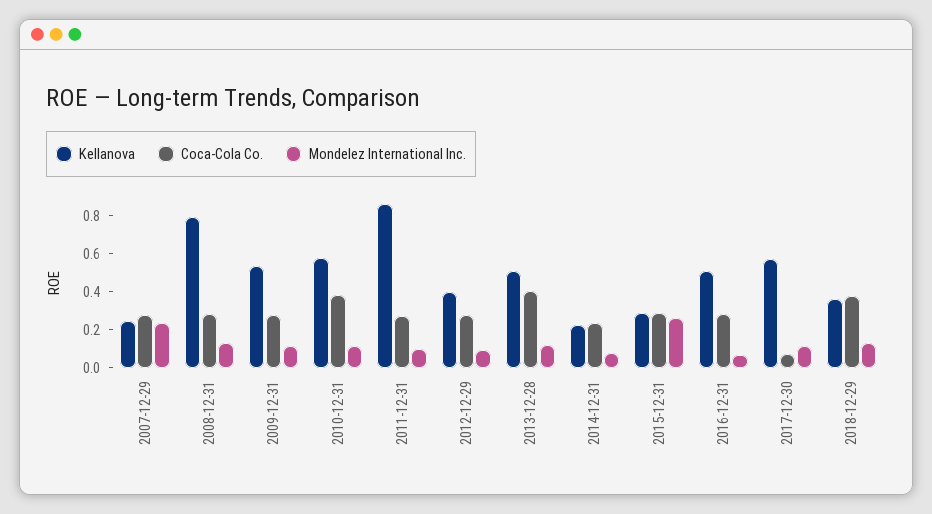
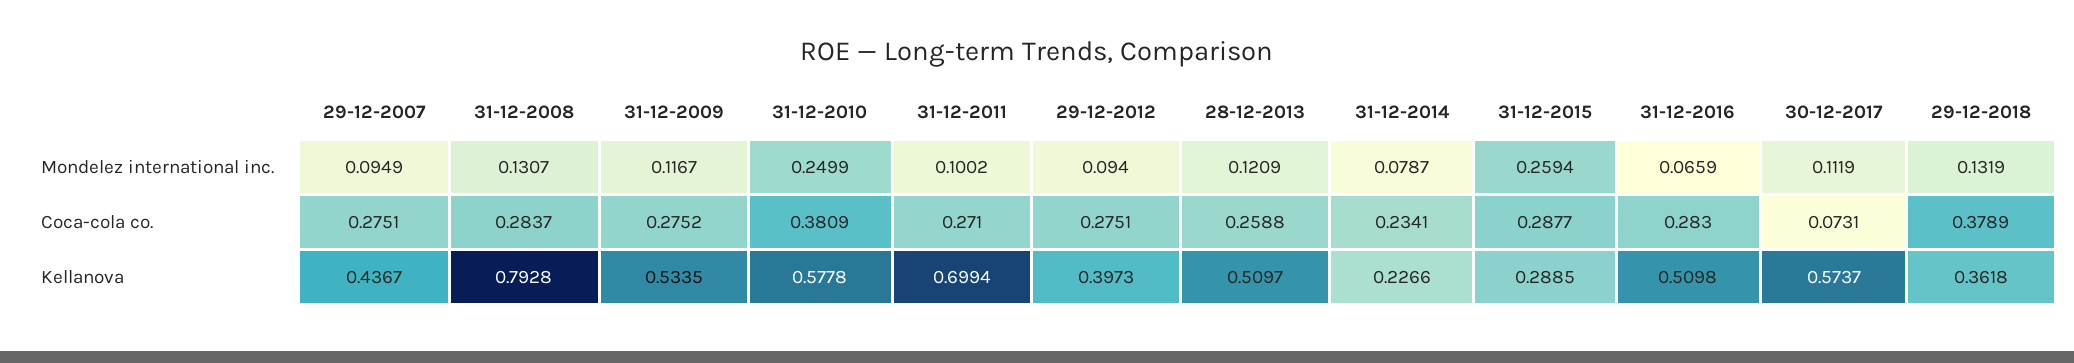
Kellanova, 2007-12-29: 0.25 -> 0.4367
Mondelez International Inc., 2007-12-29: 0.25 -> 0.0949
Mondelez International Inc., 2010-12-31: 0.1 -> 0.2499
Kellanova, 2011-12-31: 0.85 -> 0.6994
Coca-Cola Co., 2013-12-28: 0.4 -> 0.2588

